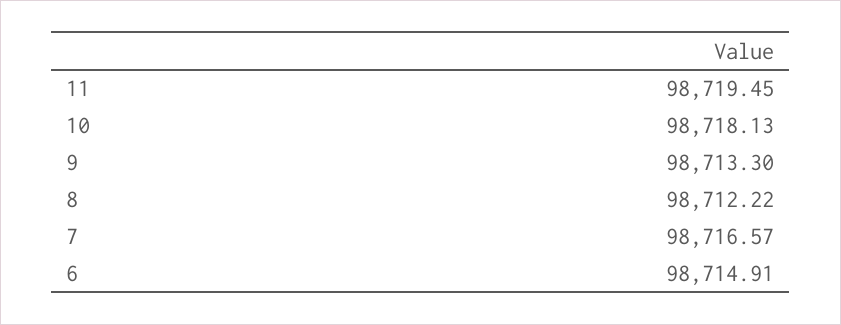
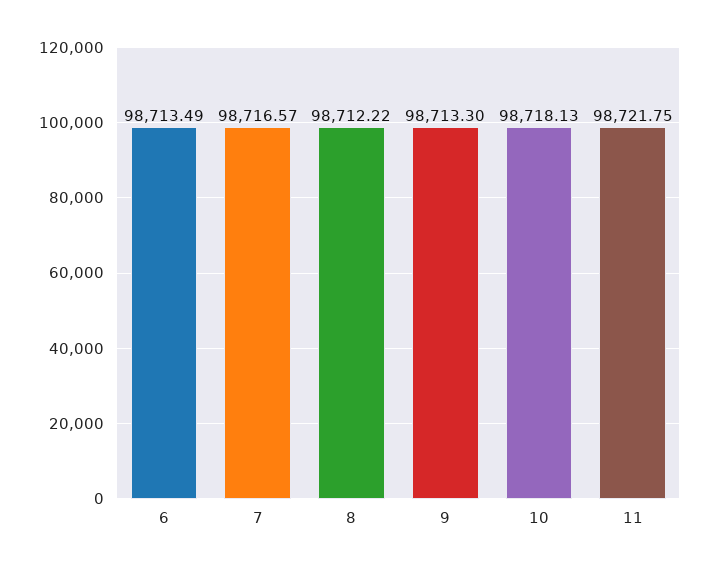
11: 98719.45 -> 98721.75
6: 98714.91 -> 98713.49

